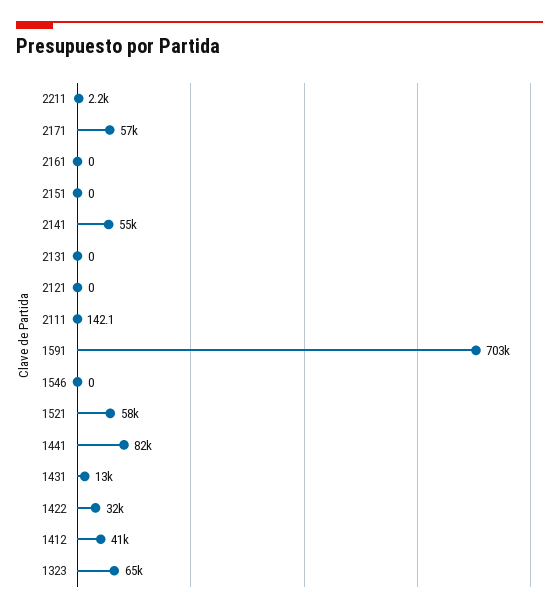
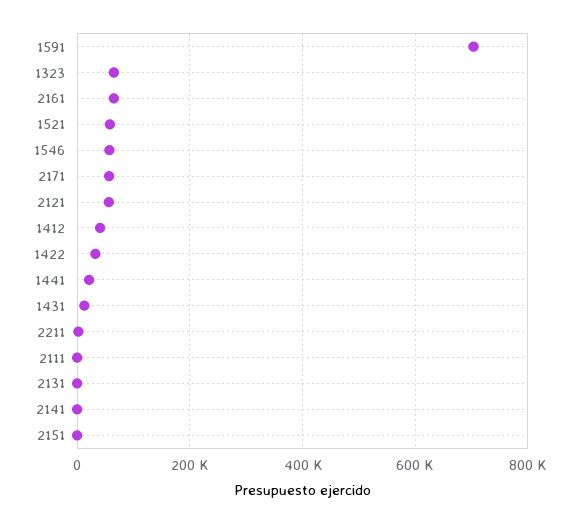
2161: 0 -> 60000
2141: 55000 -> 0
2121: 0 -> 60000
1546: 0 -> 60000
1441: 82000 -> 20000

